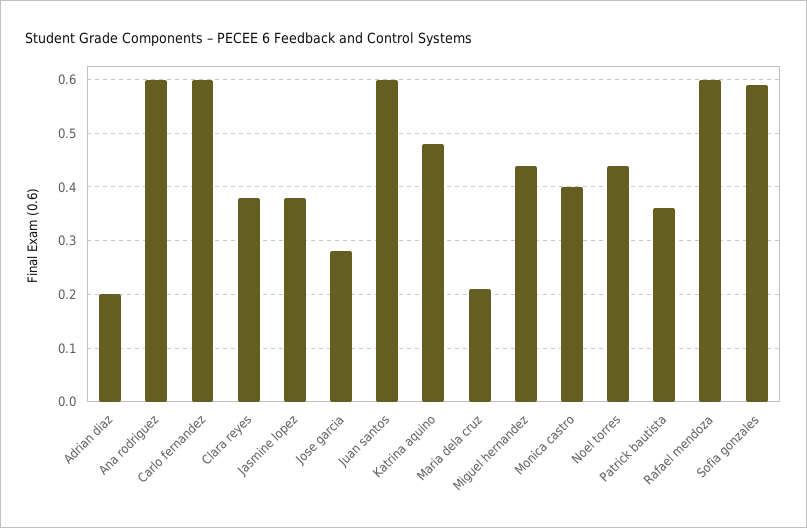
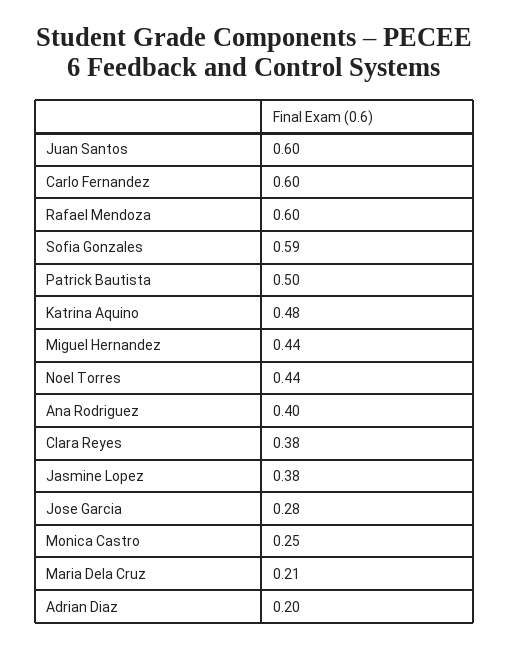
Ana rodriguez: 0.6 -> 0.4
Monica castro: 0.4 -> 0.25
Patrick bautista: 0.35 -> 0.5

